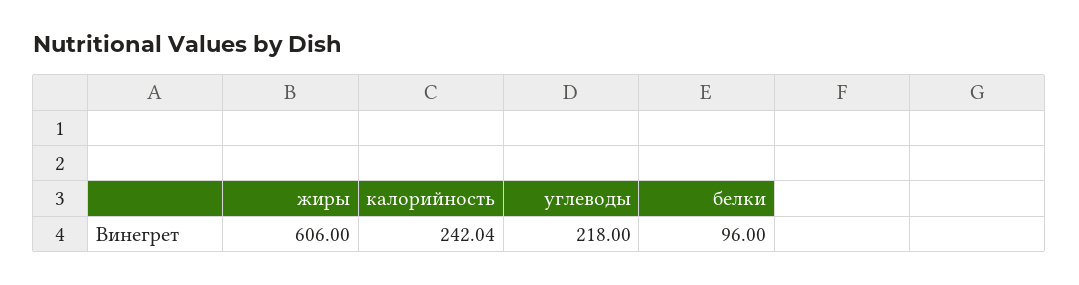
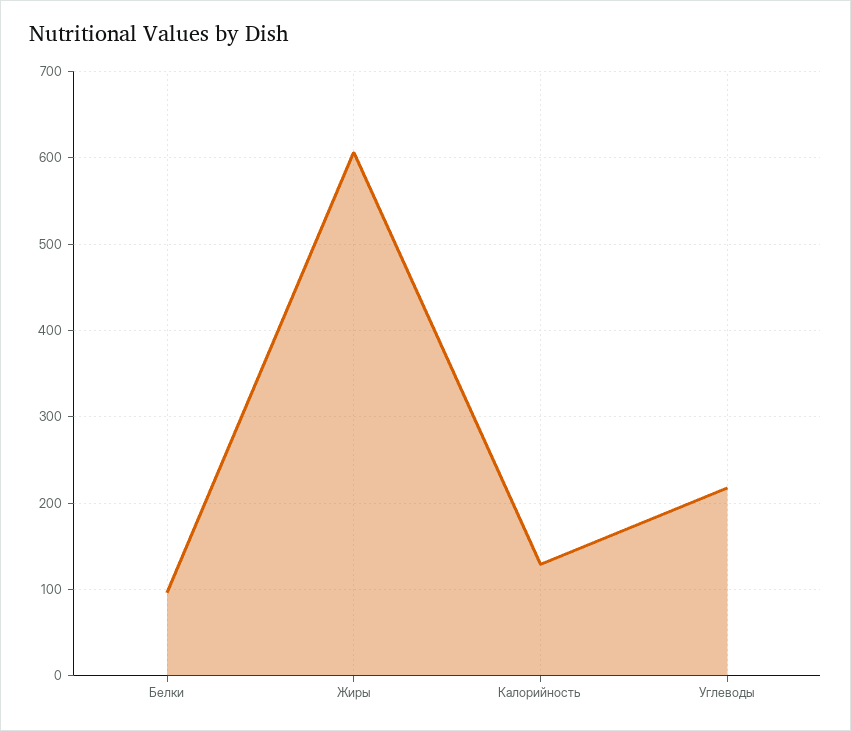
калорийность: 242.04 -> 130

